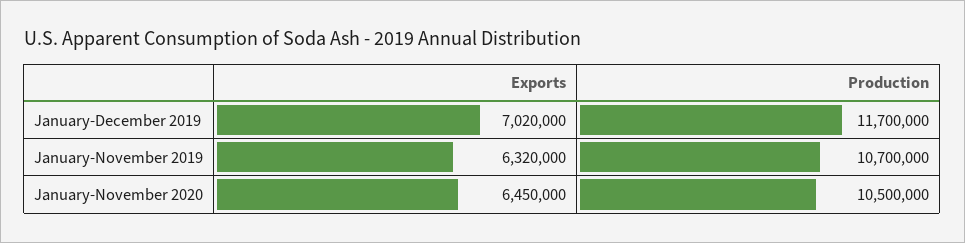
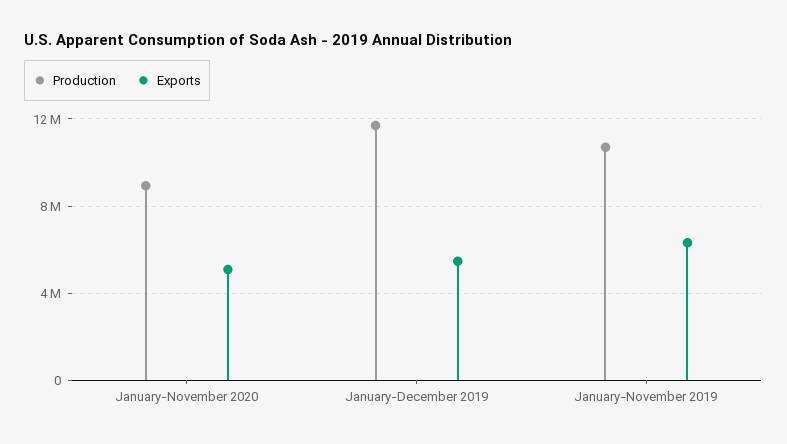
Exports, January-December 2019: 7020000 -> 5500000
Exports, January-November 2020: 6450000 -> 5000000
Production, January-November 2020: 10500000 -> 9000000

